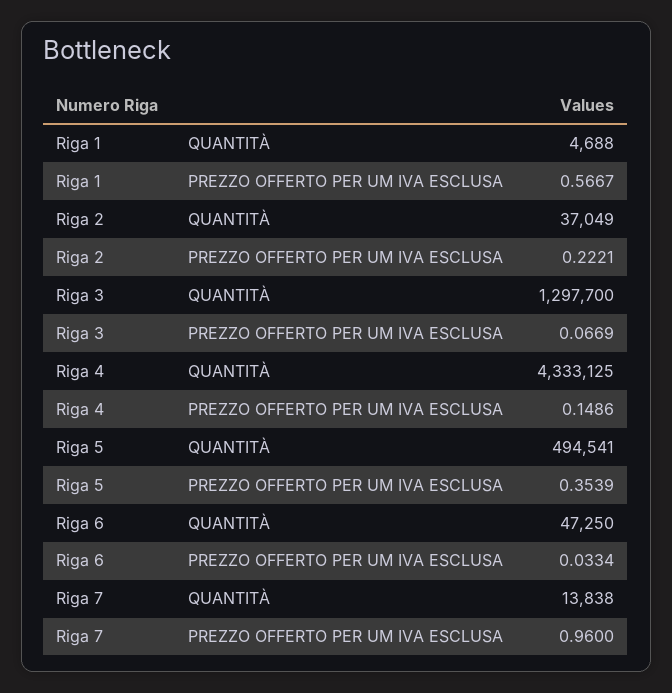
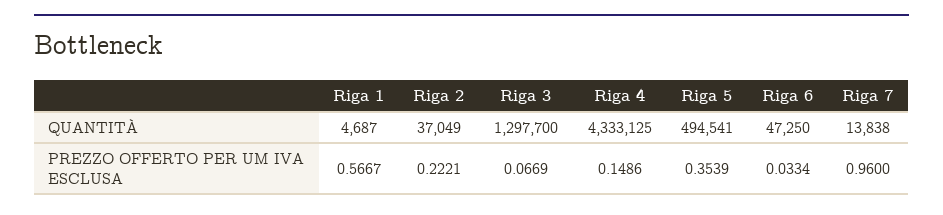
Riga 1, QUANTITÀ: 4688 -> 4687

